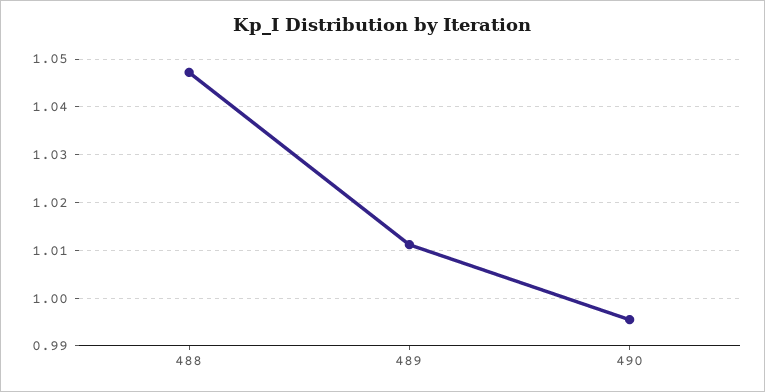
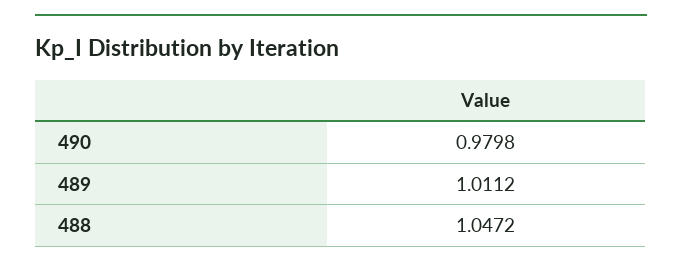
490: 0.996 -> 0.9798

